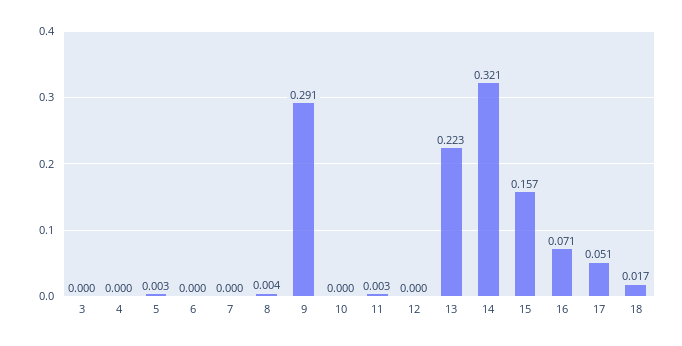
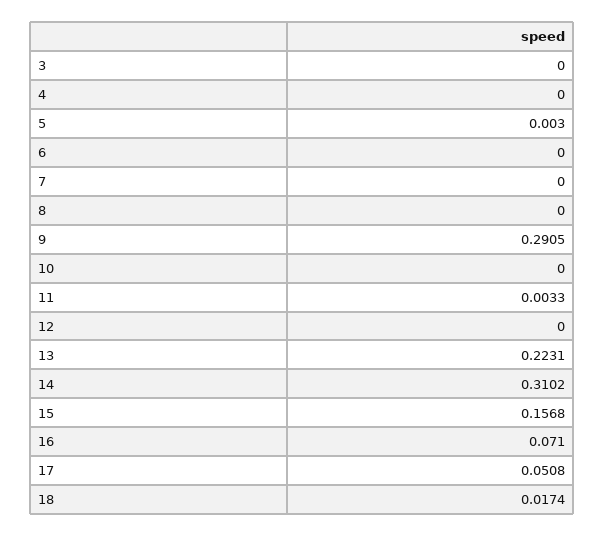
8: 0.004 -> 0
14: 0.321 -> 0.3102

